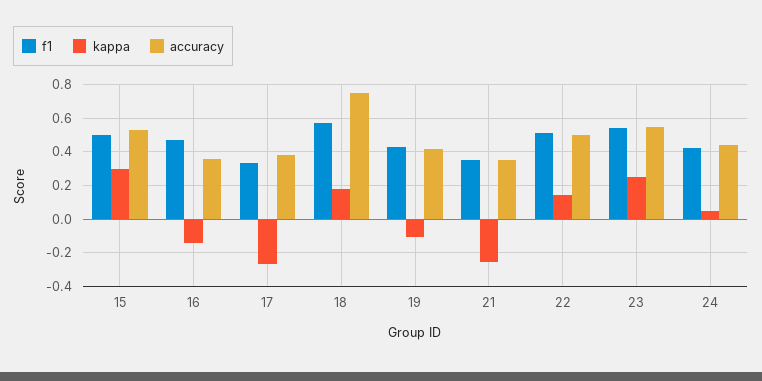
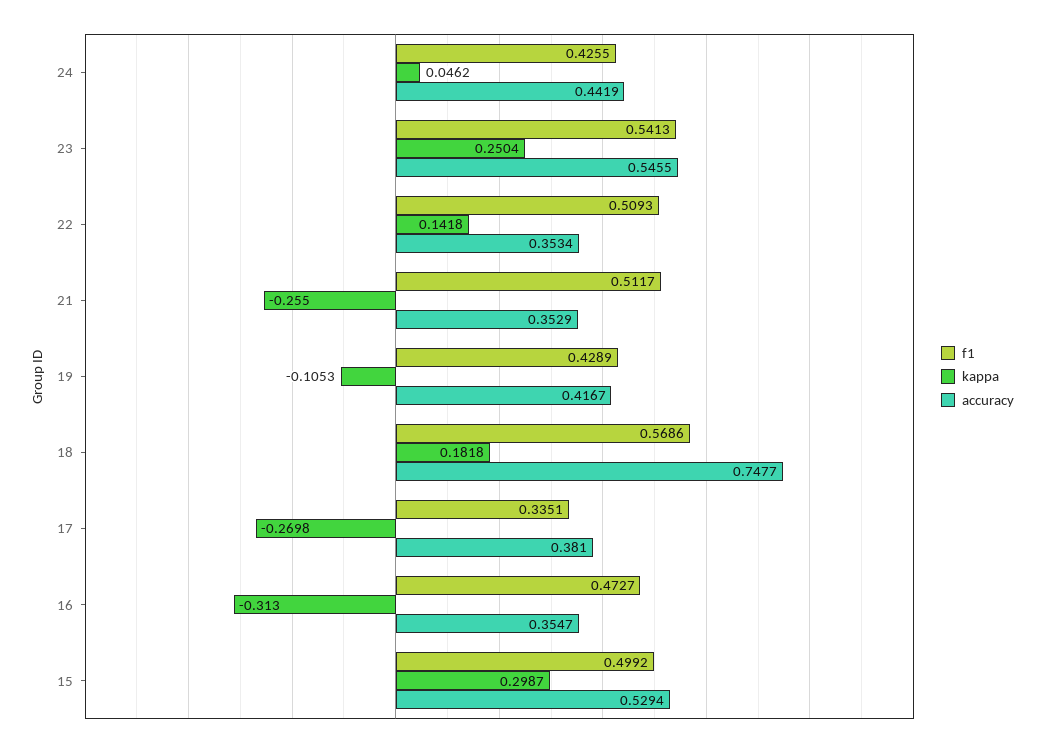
kappa, 16: -0.15 -> -0.313
f1, 21: 0.35 -> 0.5117
accuracy, 22: 0.5 -> 0.3534

